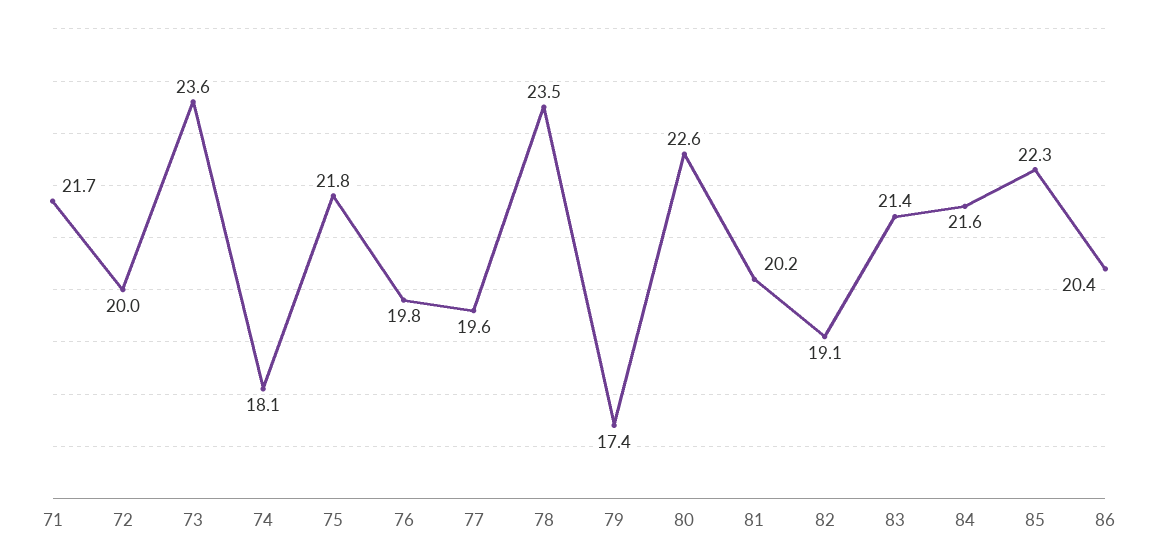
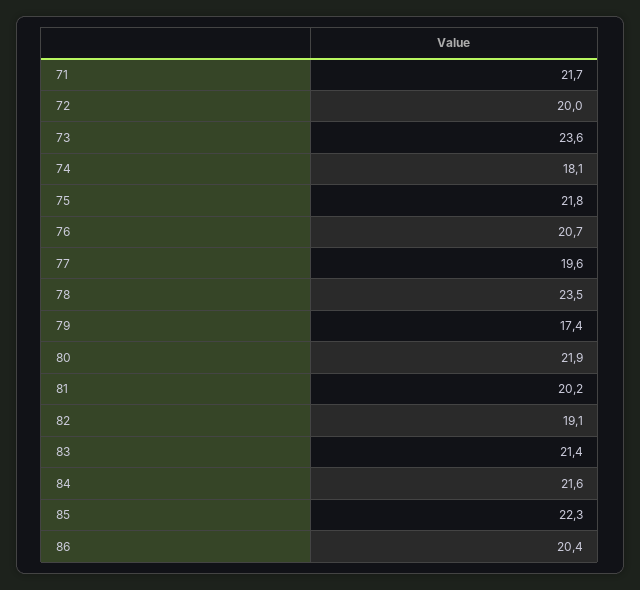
76: 19.8 -> 20.7
80: 22.6 -> 21.9

